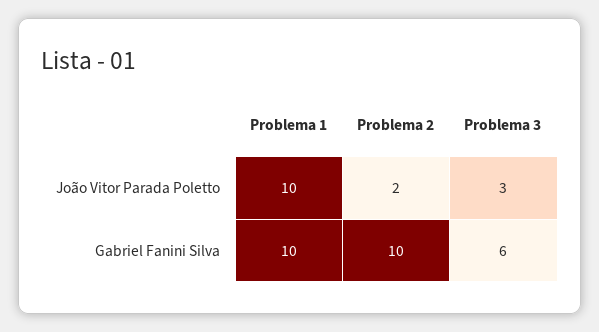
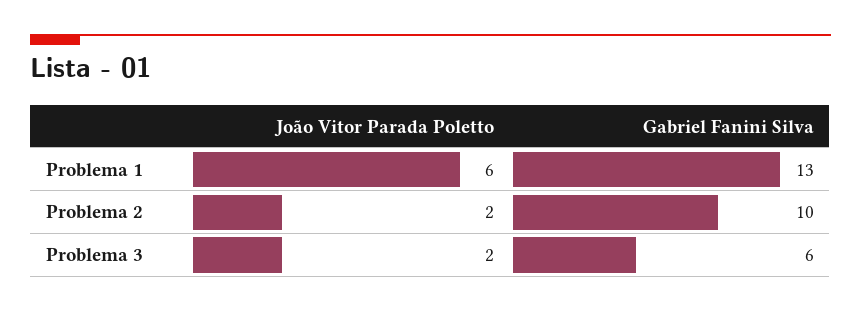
Problema 1, João Vitor Parada Poletto: 10 -> 6
Problema 3, João Vitor Parada Poletto: 3 -> 2
Problema 1, Gabriel Fanini Silva: 10 -> 13

